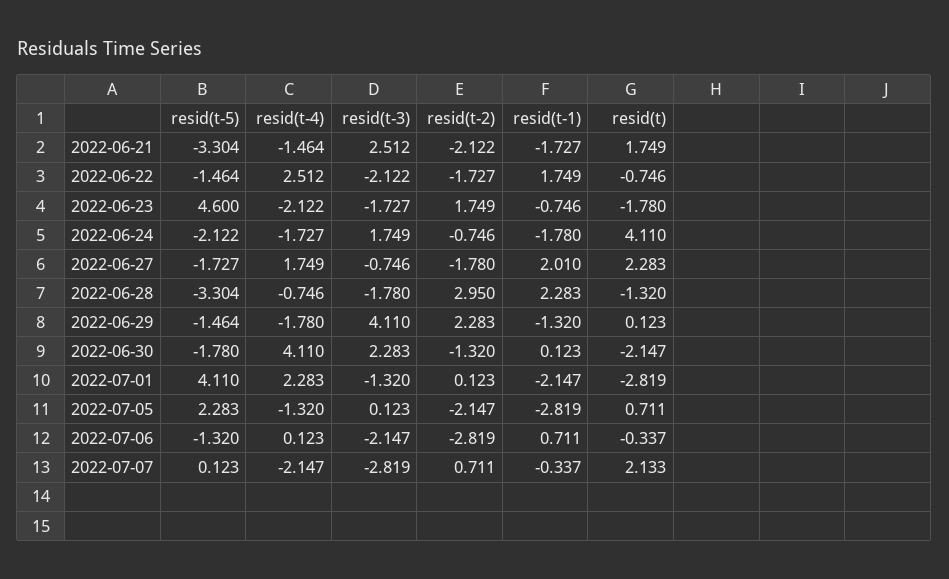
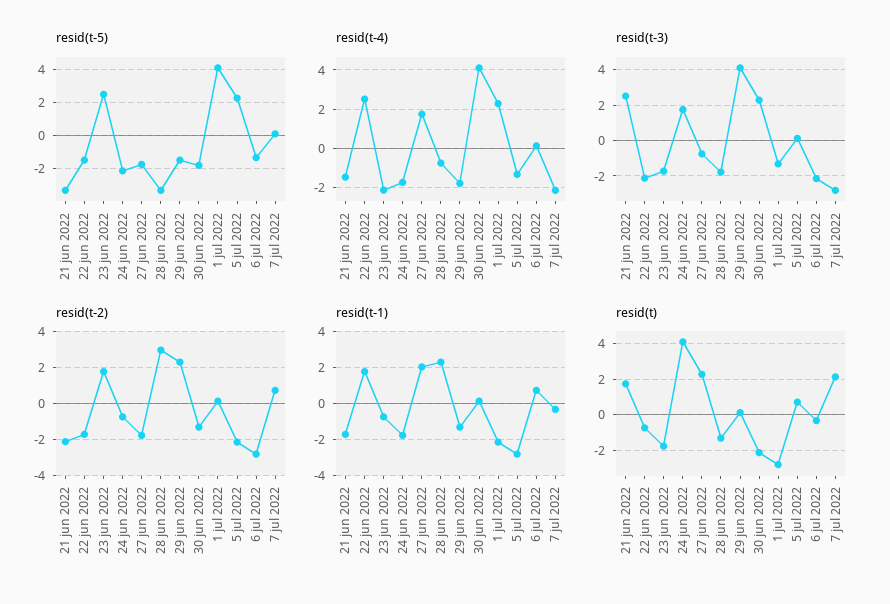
resid(t-5), 2022-06-23: 4.6 -> 2.5

